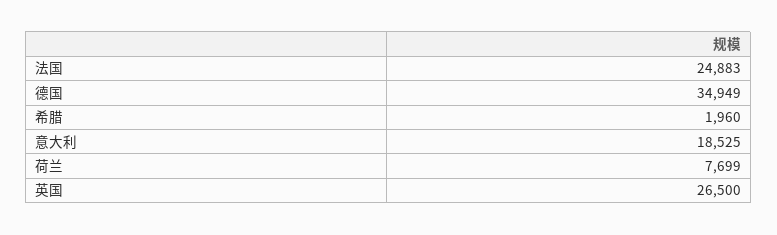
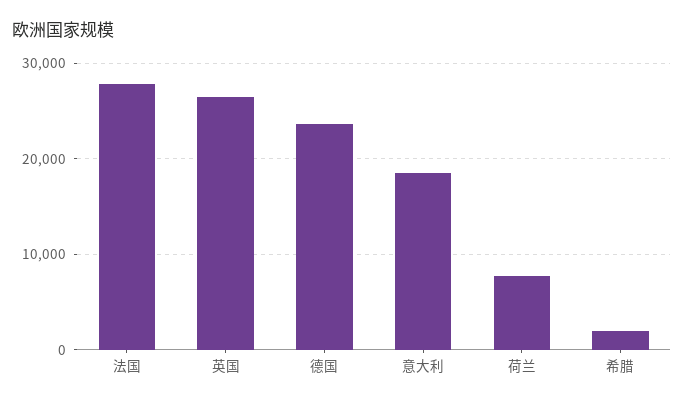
法国: 24883 -> 28000
德国: 34949 -> 24000

